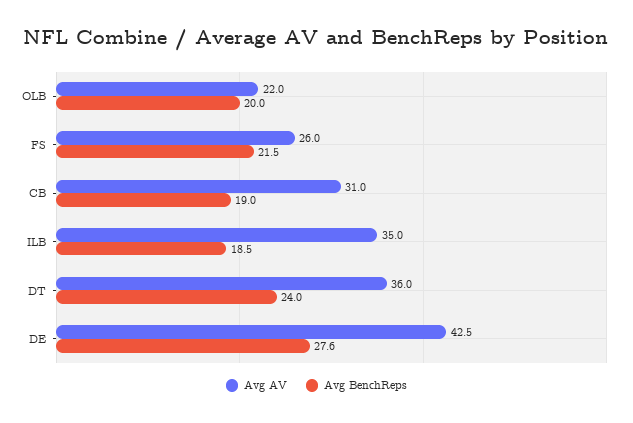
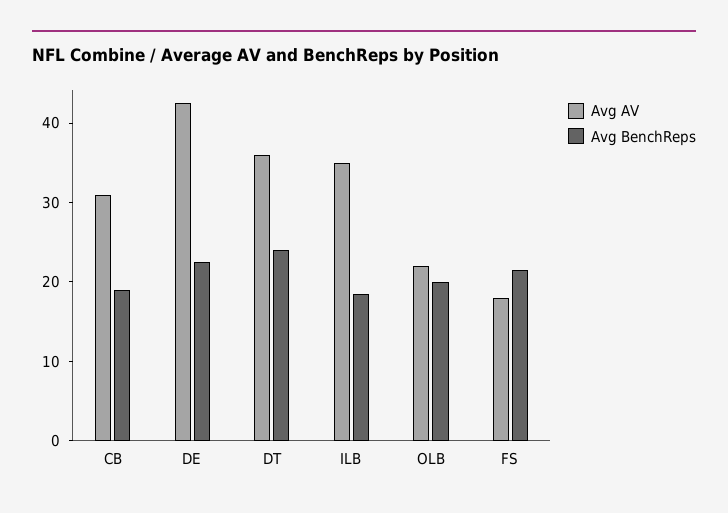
Avg AV, FS: 26 -> 18
Avg BenchReps, DE: 27.6 -> 22

